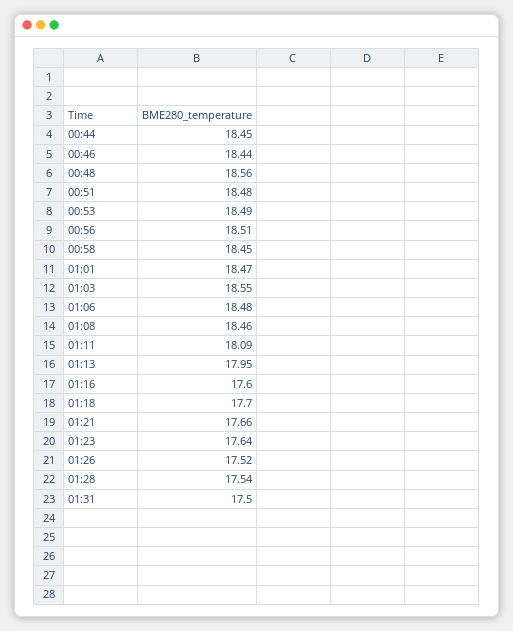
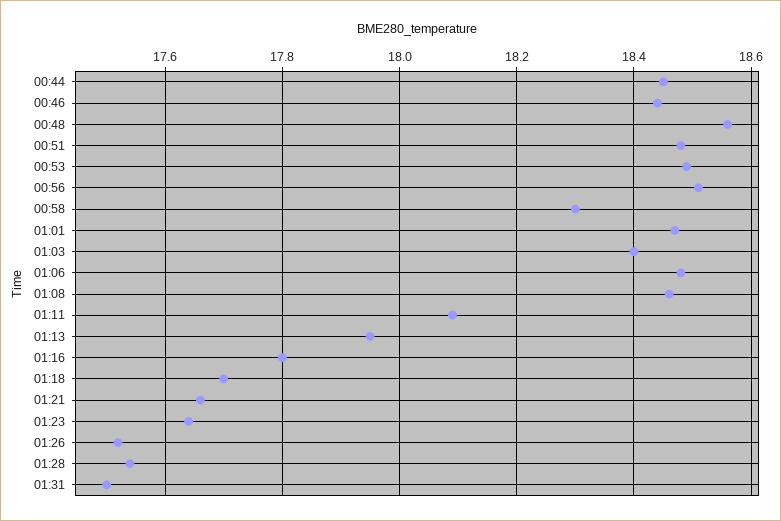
00:58: 18.45 -> 18.3
01:03: 18.55 -> 18.4
01:16: 17.6 -> 17.8

